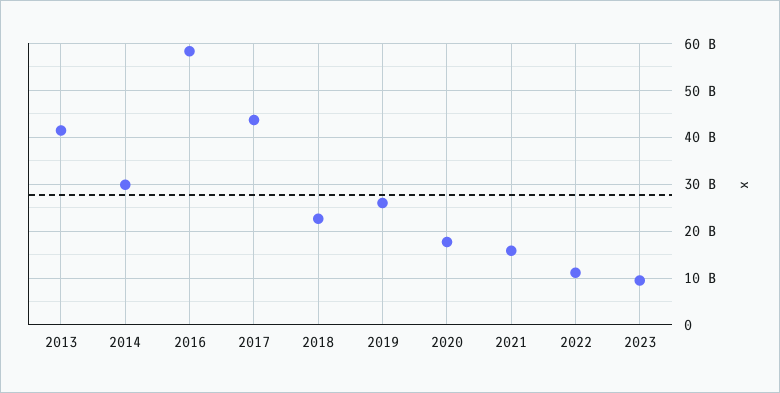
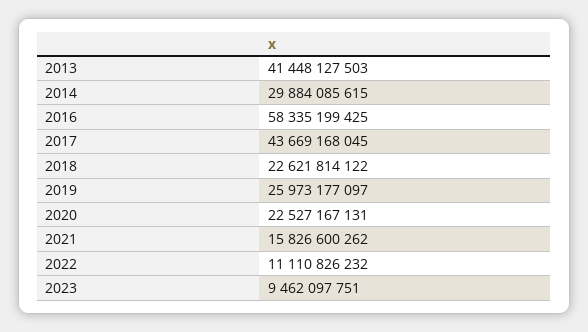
2020: 18000000000 -> 22527167131

